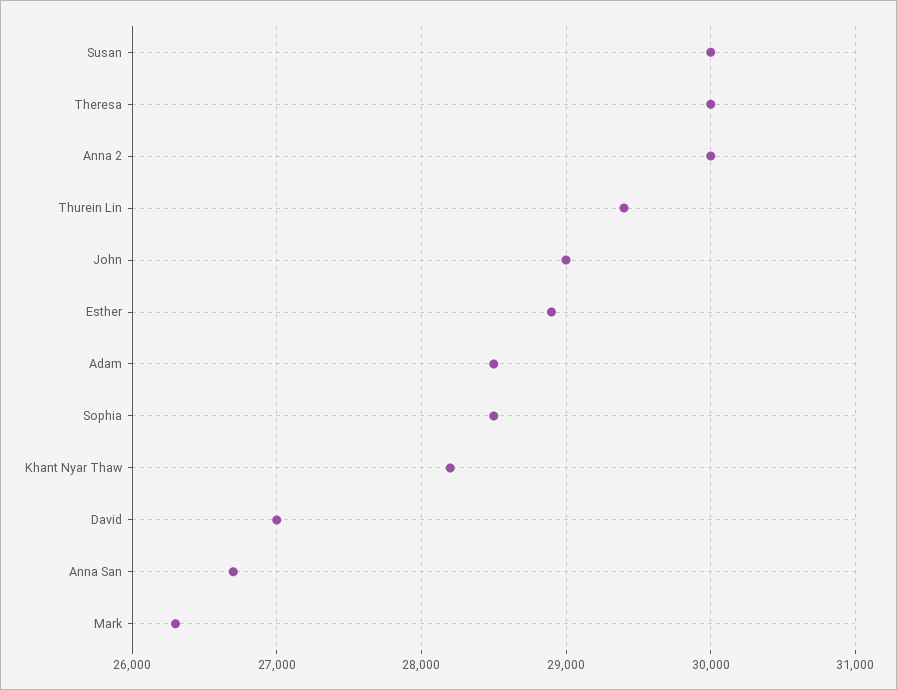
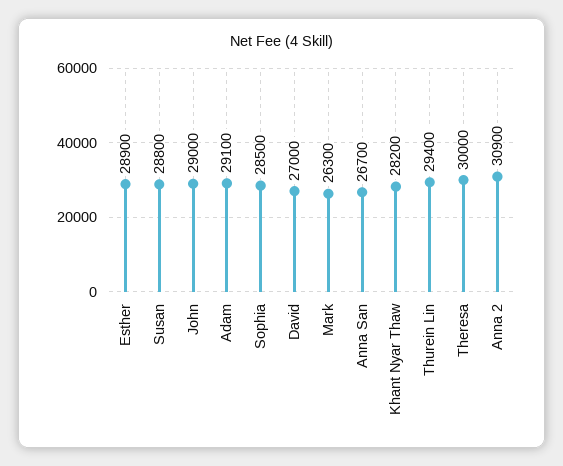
Susan: 30000 -> 28800
Anna 2: 30000 -> 30900
Adam: 28500 -> 29100

